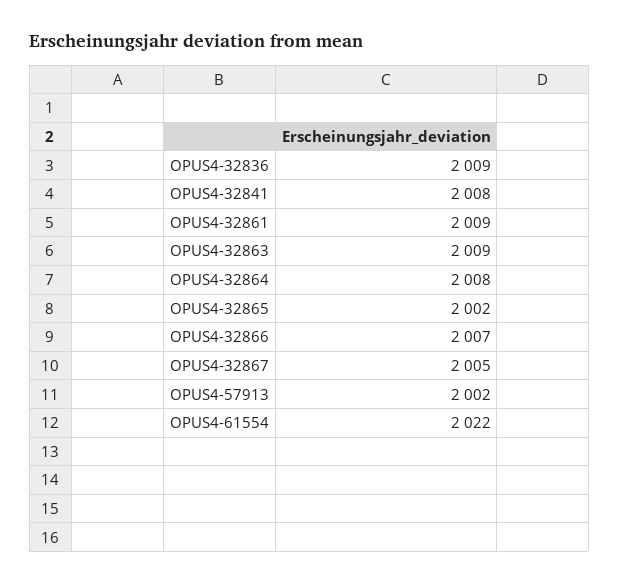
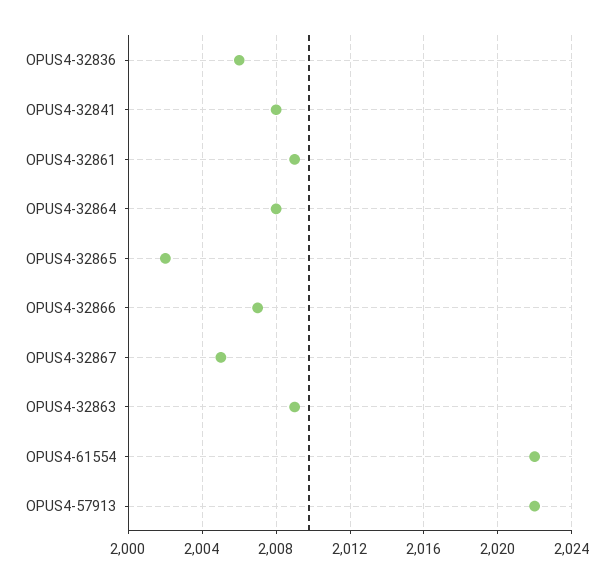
OPUS4-32836: 2009 -> 2006
OPUS4-57913: 2002 -> 2022

